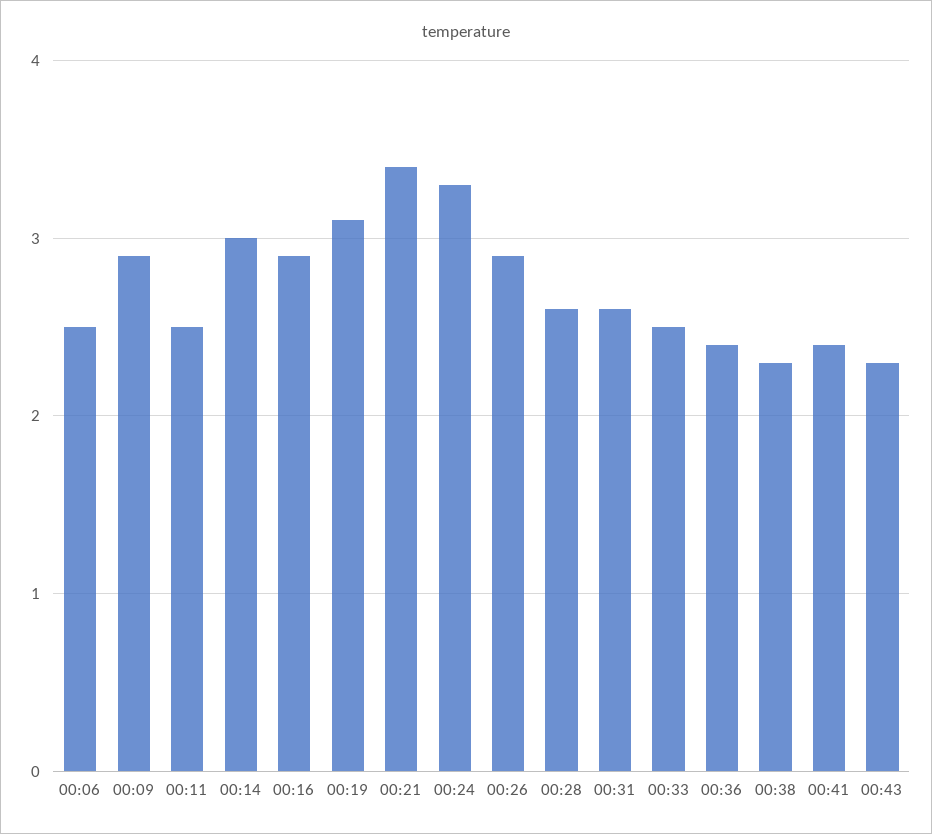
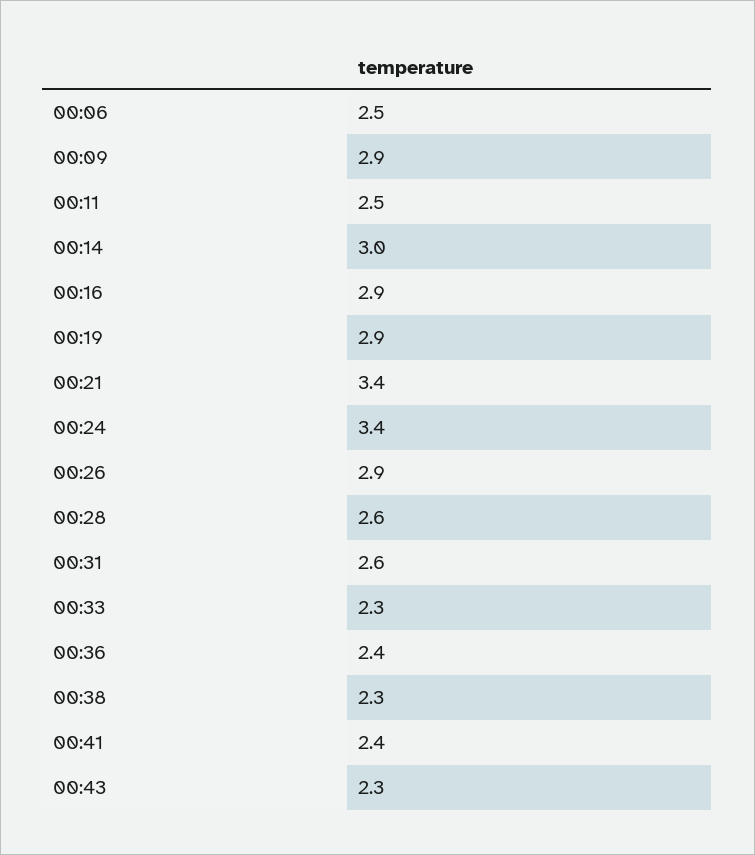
00:19: 3.1 -> 2.9
00:24: 3.3 -> 3.4
00:33: 2.5 -> 2.3

